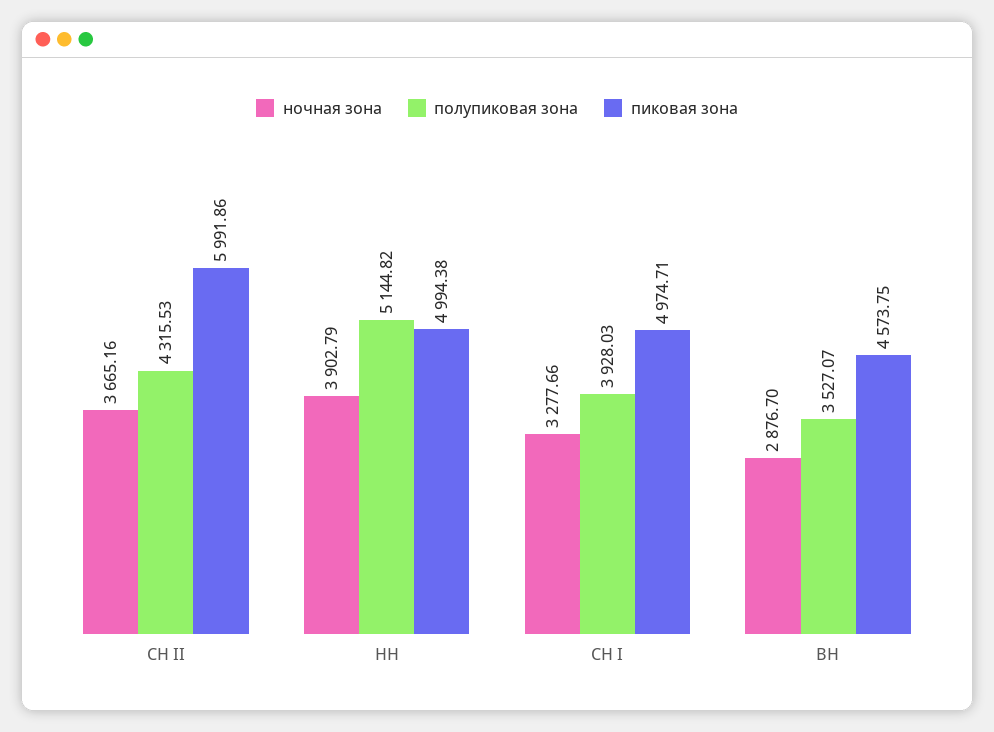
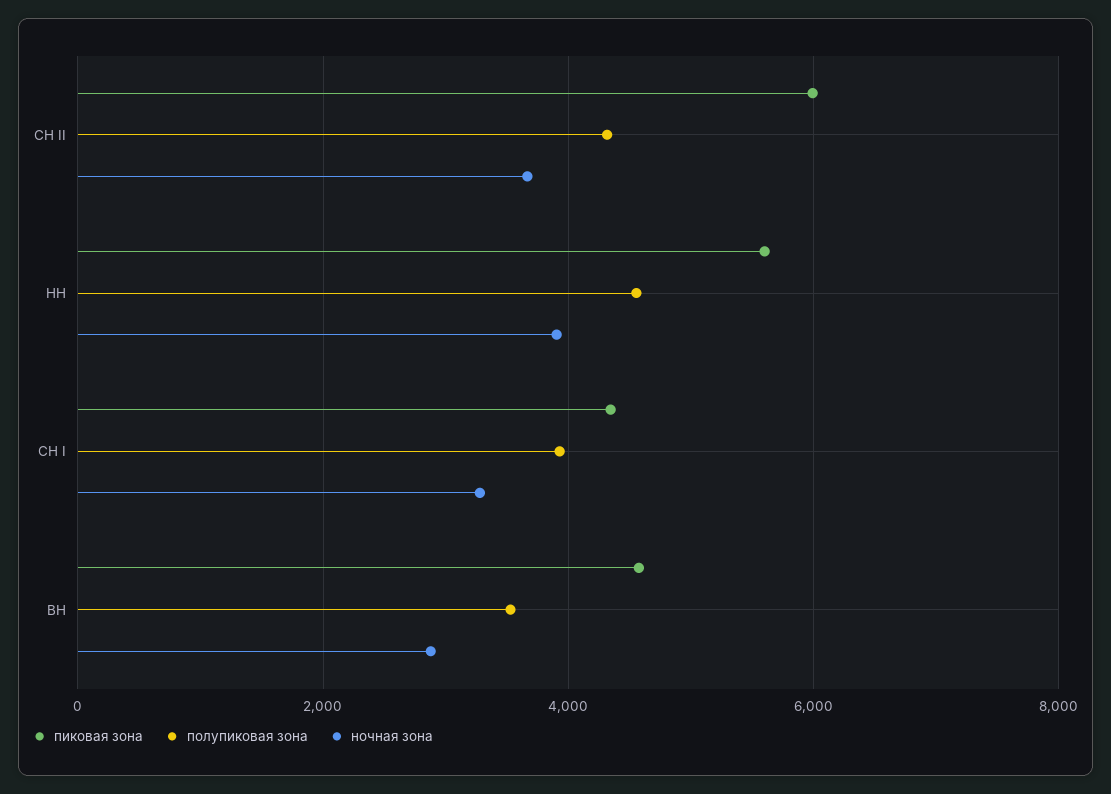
полупиковая зона, НН: 5144.82 -> 4600
пиковая зона, НН: 4994.38 -> 5600
пиковая зона, СН I: 4974.71 -> 4400

